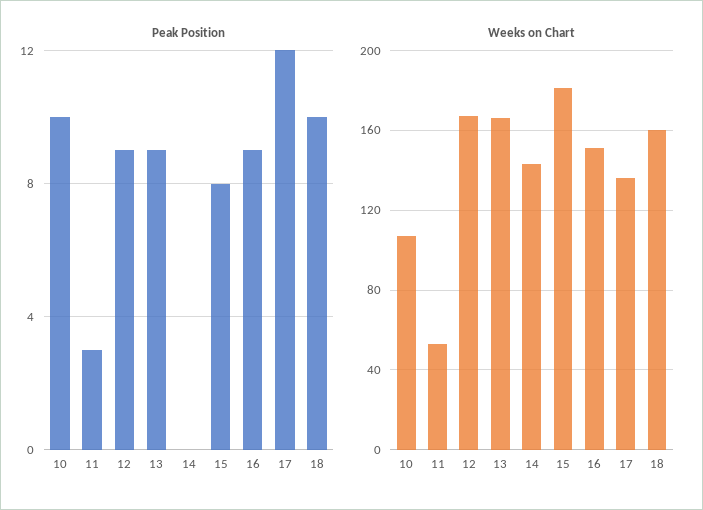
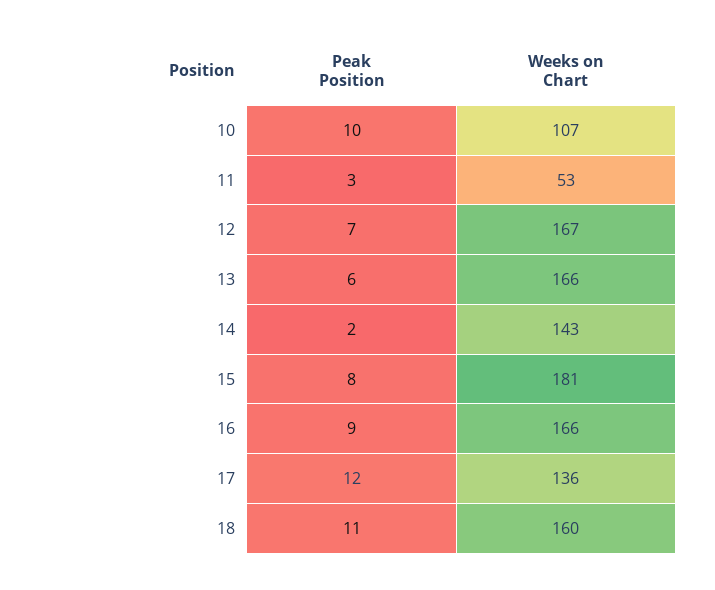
Peak Position, 12: 9 -> 7
Peak Position, 13: 9 -> 6
Peak Position, 14: 0 -> 2
Peak Position, 18: 10 -> 11
Weeks on Chart, 16: 150 -> 166

